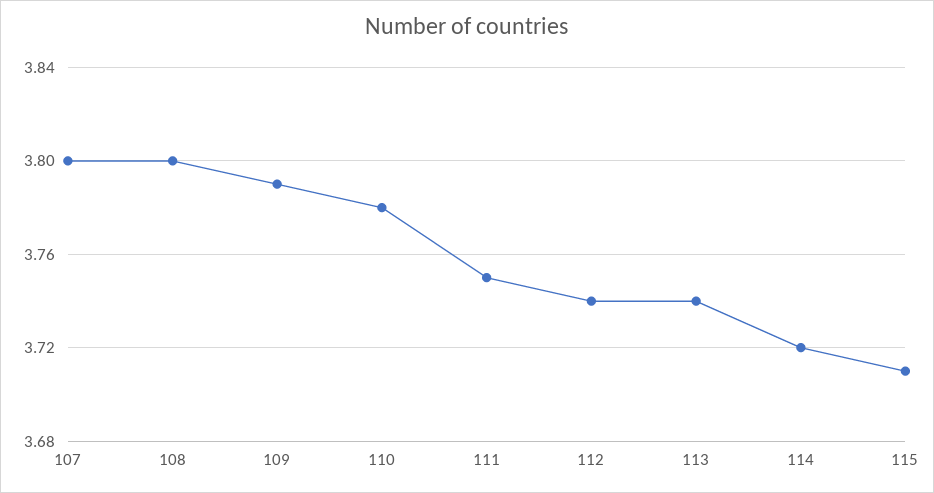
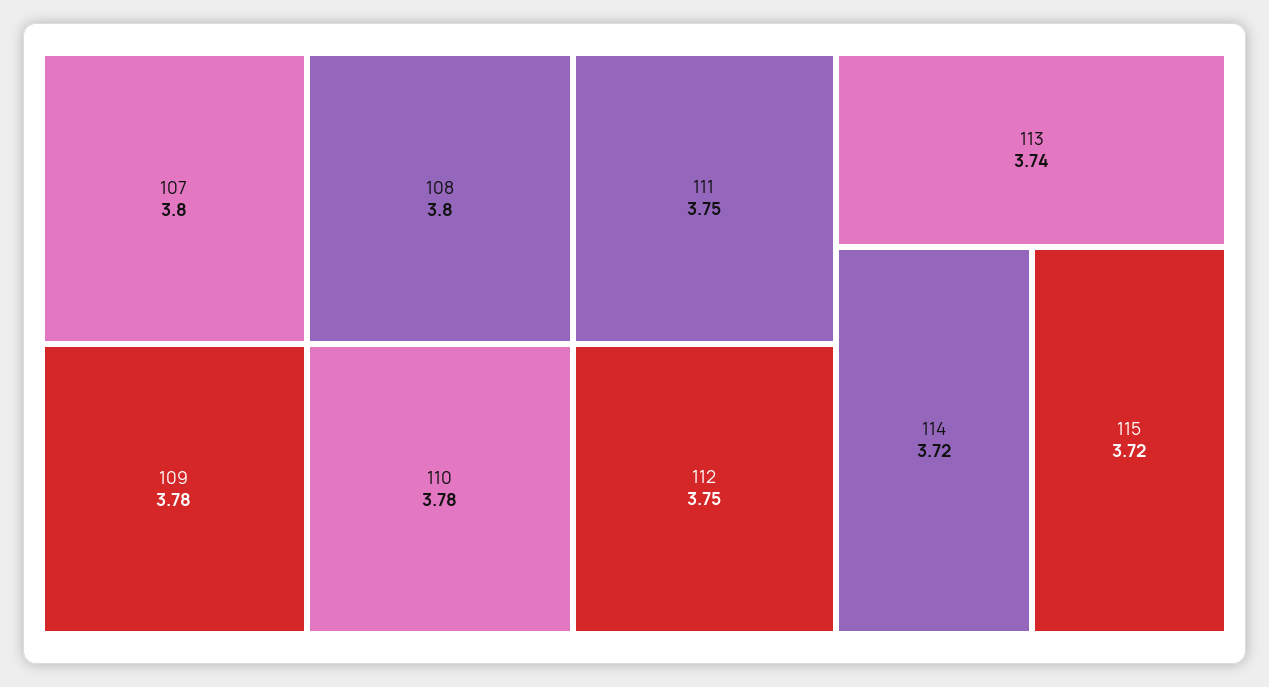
109: 3.79 -> 3.78
112: 3.74 -> 3.75
115: 3.71 -> 3.72

